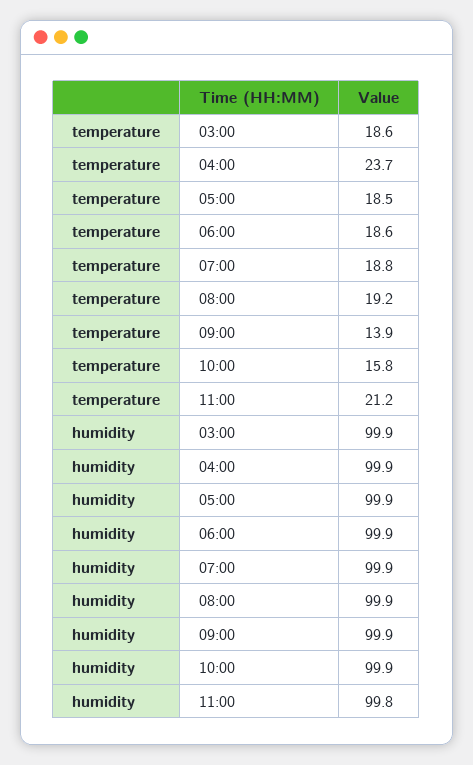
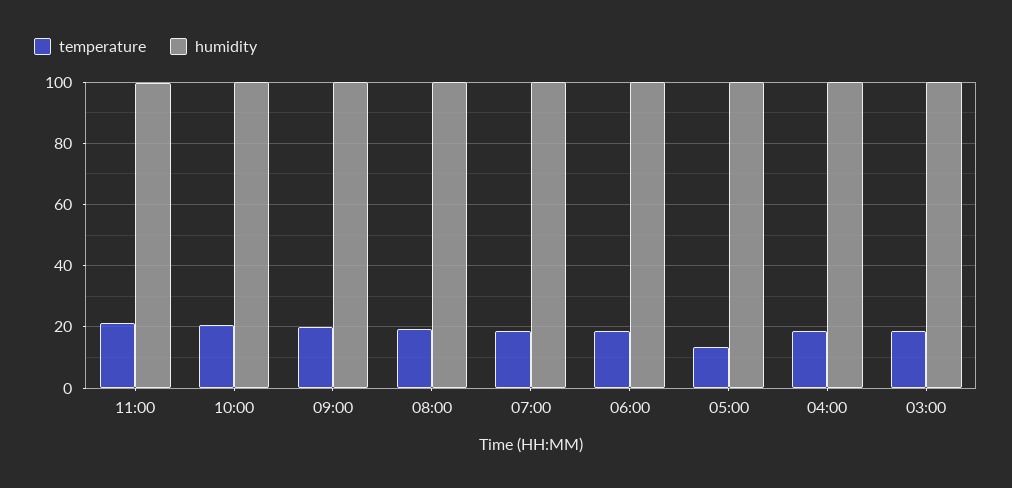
temperature, 04:00: 23.7 -> 18
temperature, 05:00: 18.5 -> 14
temperature, 09:00: 13.9 -> 20
temperature, 10:00: 15.8 -> 20

